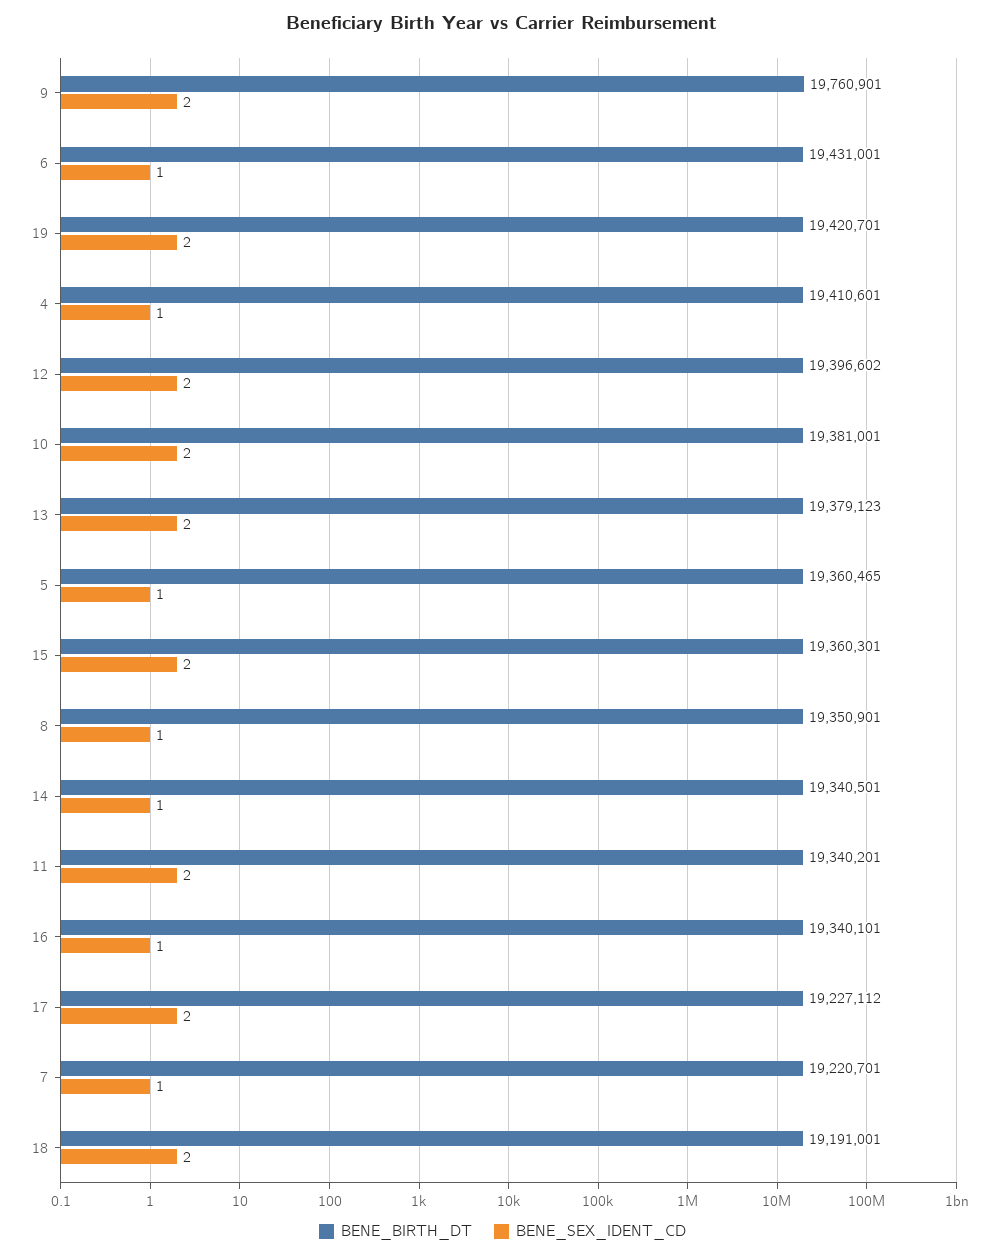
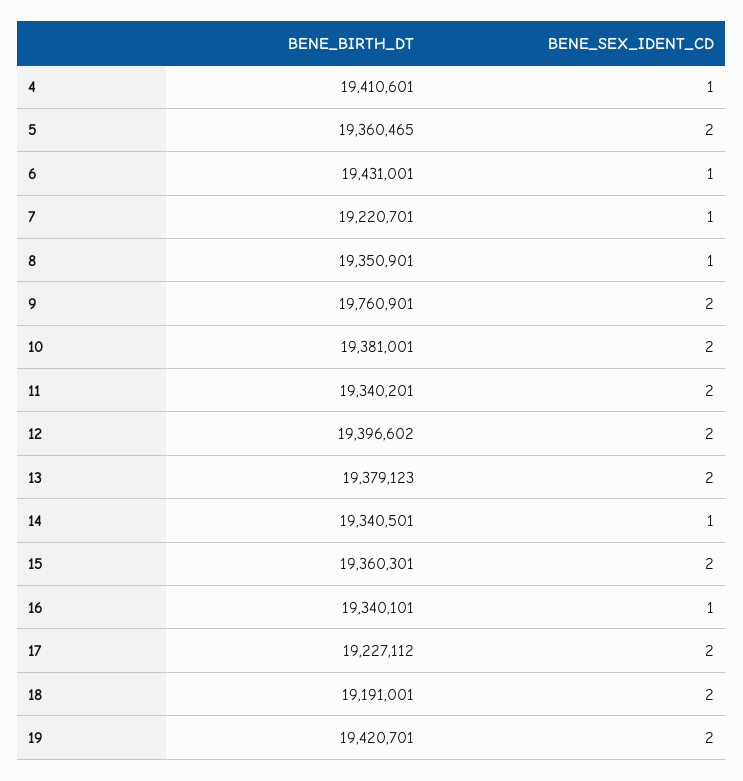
BENE_SEX_IDENT_CD, 5: 1 -> 2

